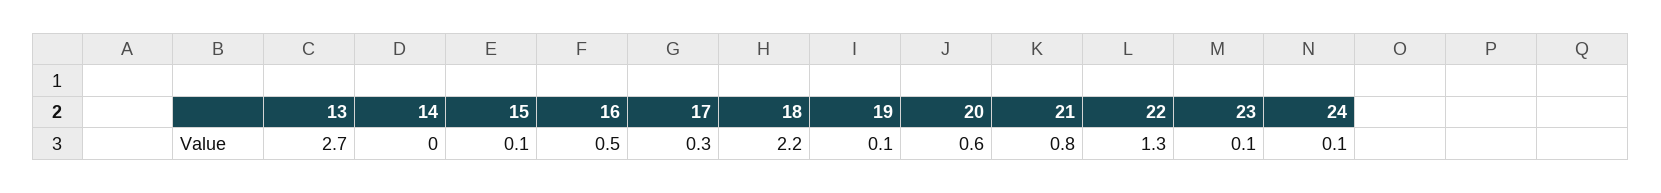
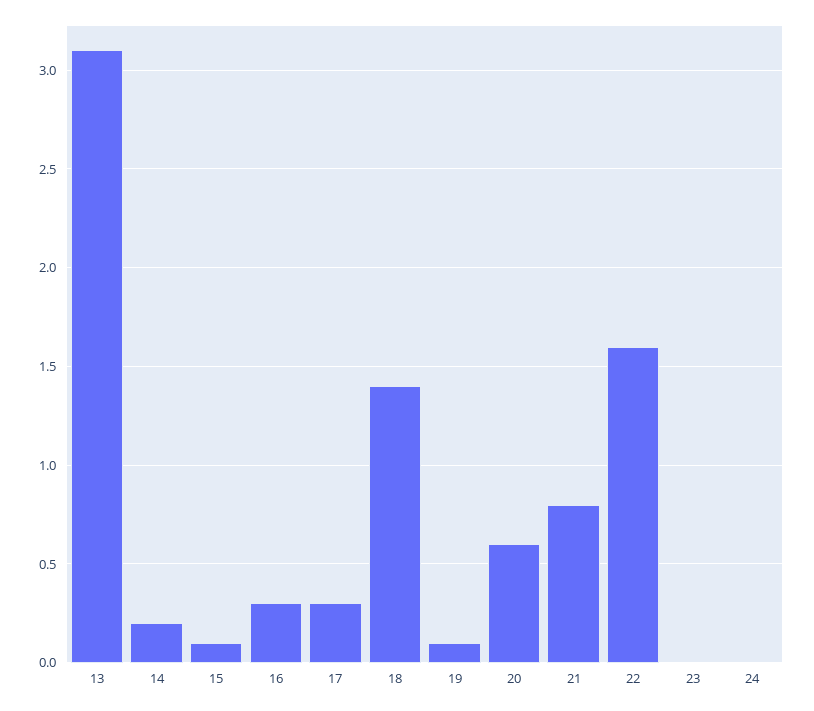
13: 2.7 -> 3.1
14: 0 -> 0.2
16: 0.5 -> 0.3
18: 2.2 -> 1.4
22: 1.3 -> 1.6
23: 0.1 -> 0
24: 0.1 -> 0

